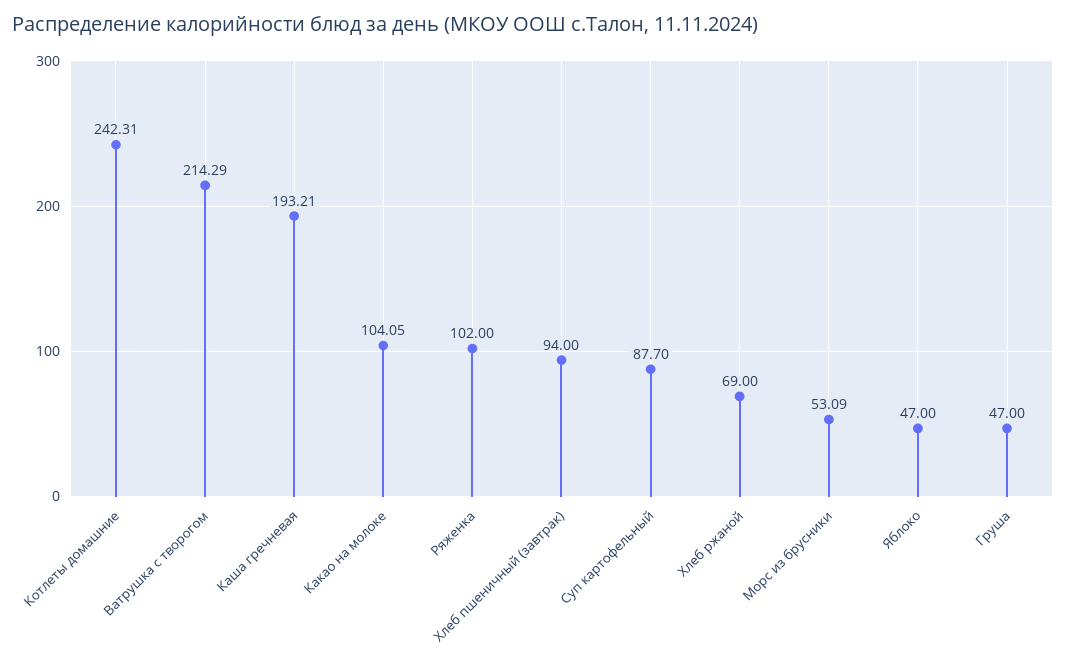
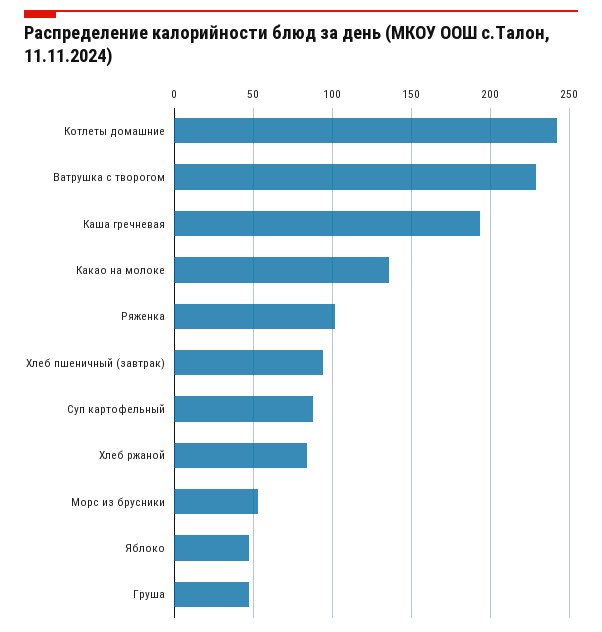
Ватрушка с творогом: 214.29 -> 230
Какао на молоке: 104.05 -> 135
Хлеб ржаной: 69 -> 85

